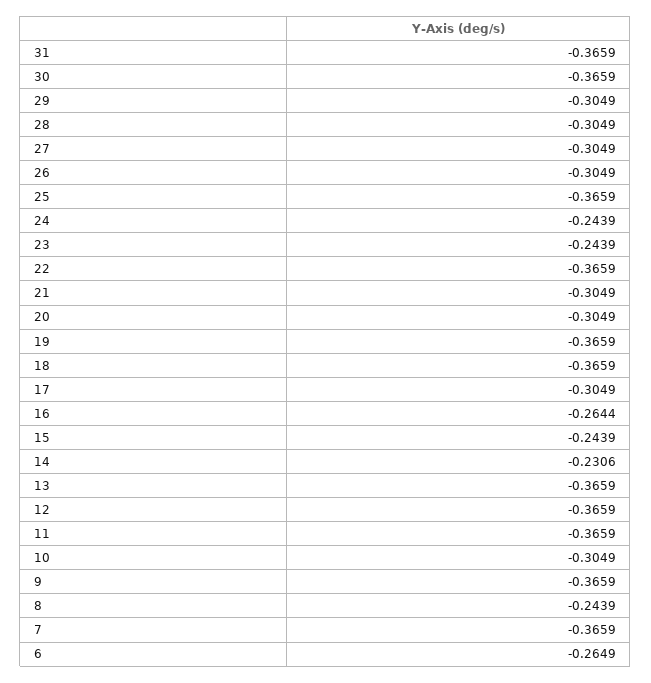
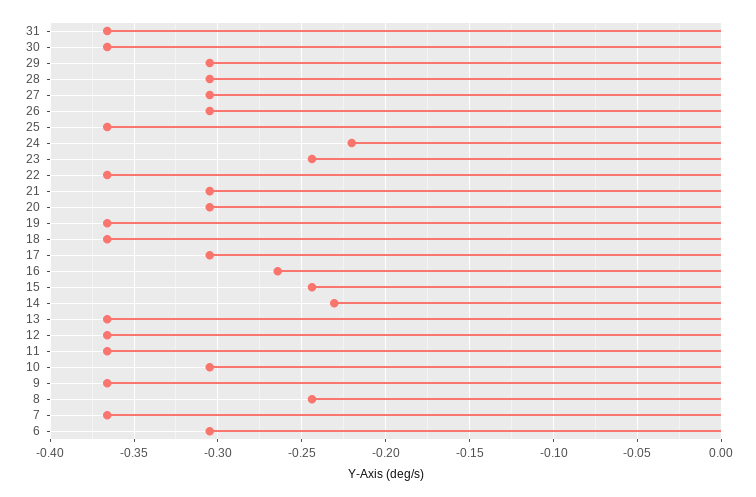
24: -0.2439 -> -0.22
6: -0.2649 -> -0.305

